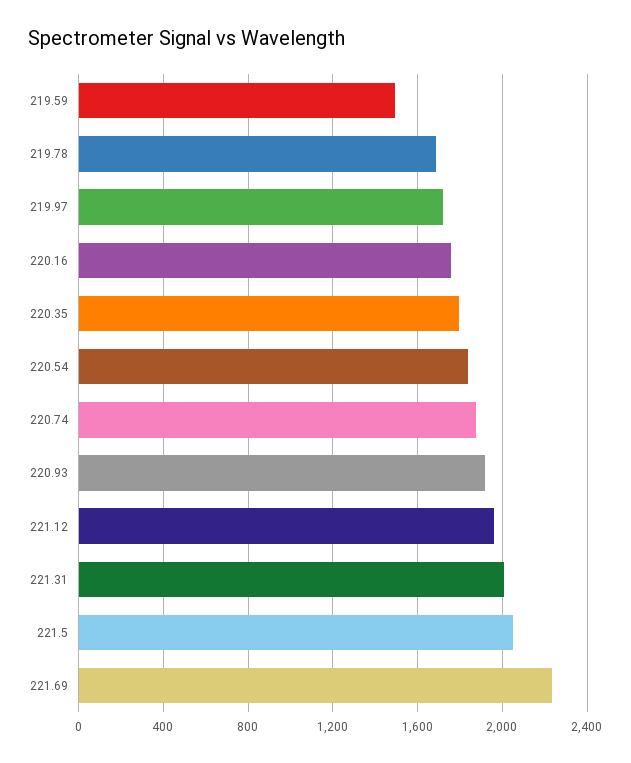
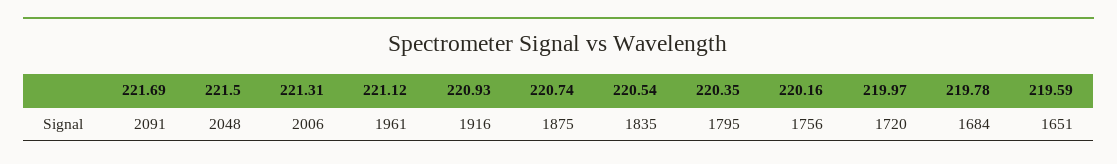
219.59: 1500 -> 1651
221.69: 2250 -> 2091

